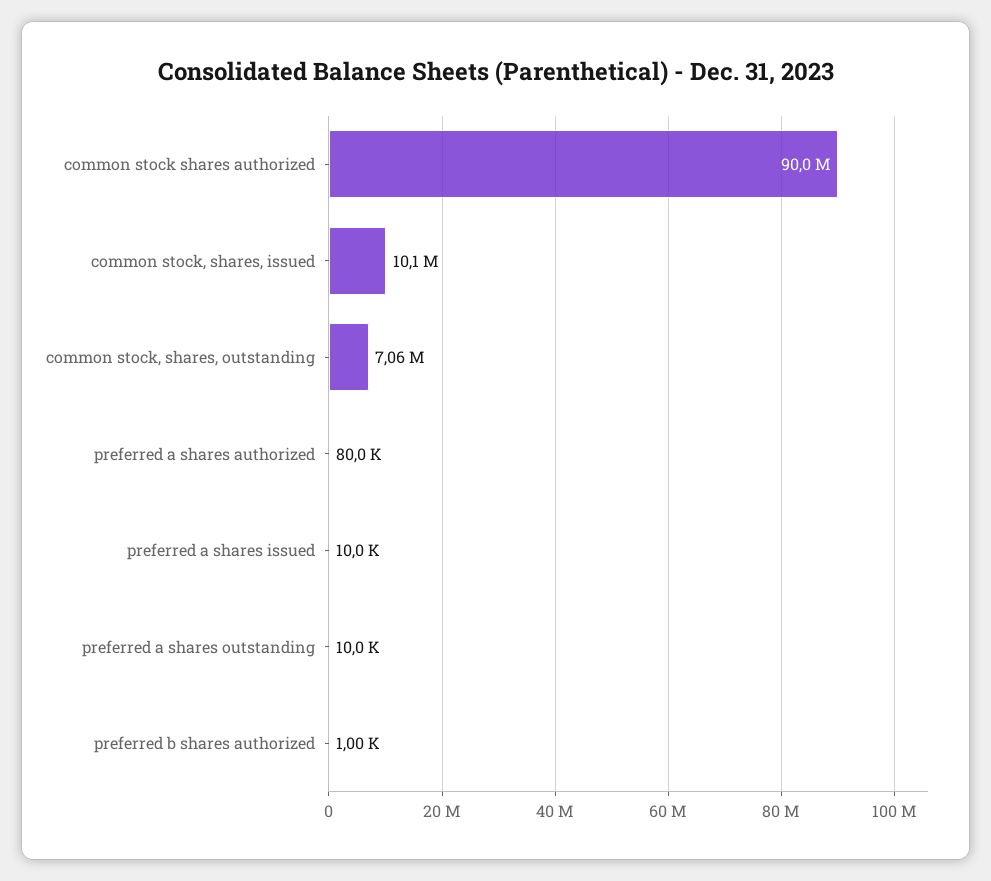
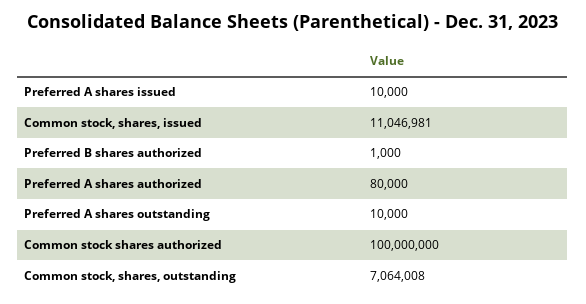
common stock shares authorized: 90000000 -> 100000000
common stock, shares, issued: 10100000 -> 11046981

